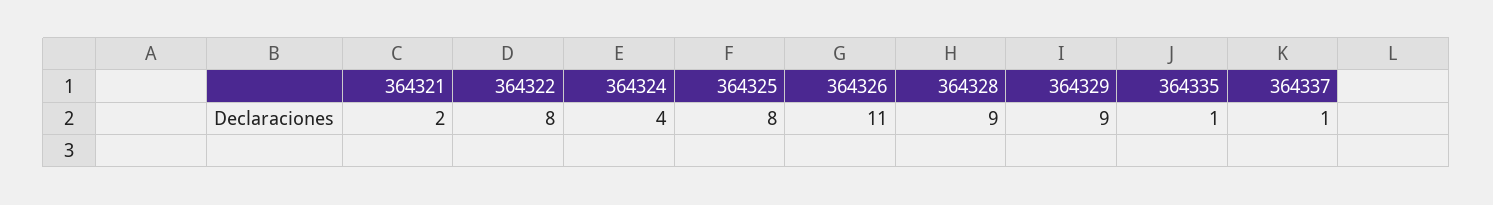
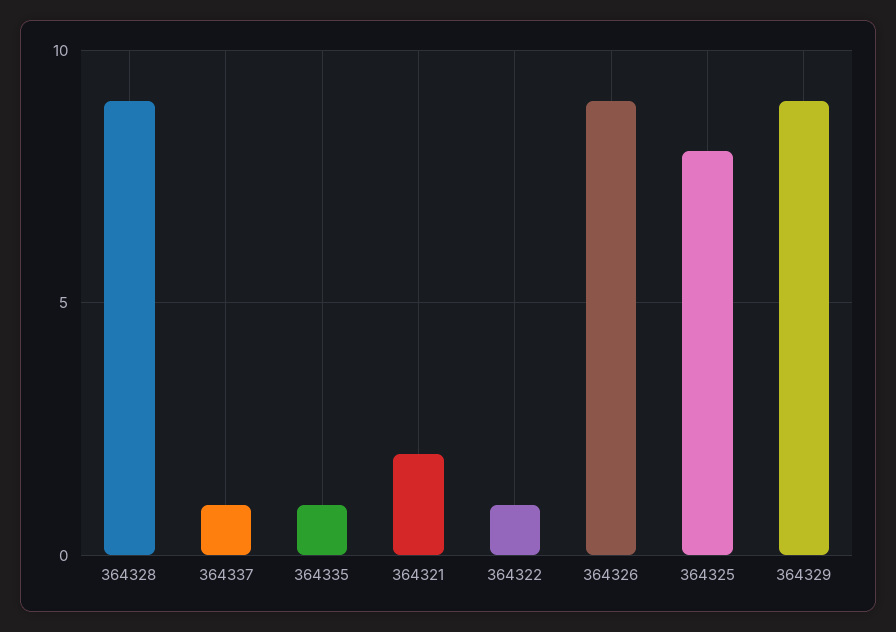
364322: 8 -> 1
364324: 4 -> none
364326: 11 -> 9

